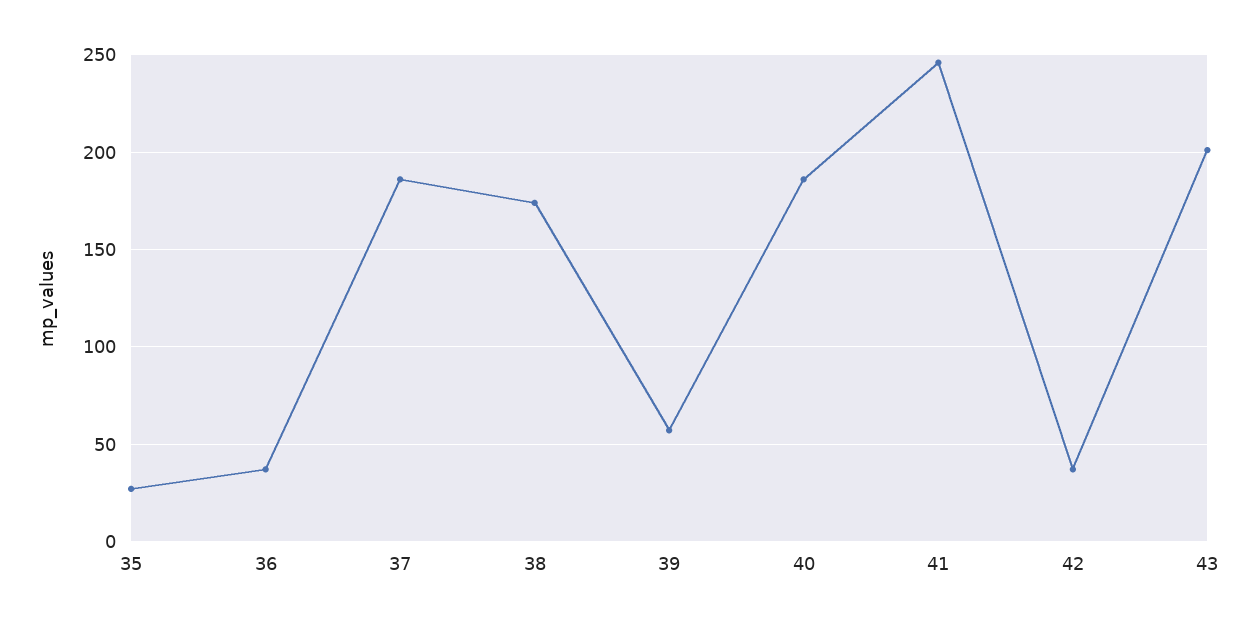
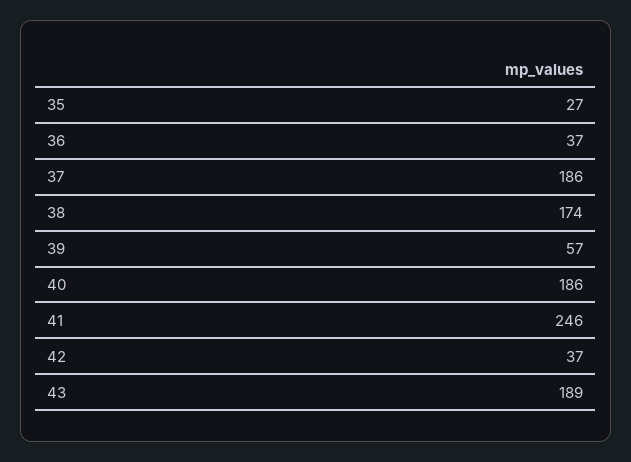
43: 200 -> 189

